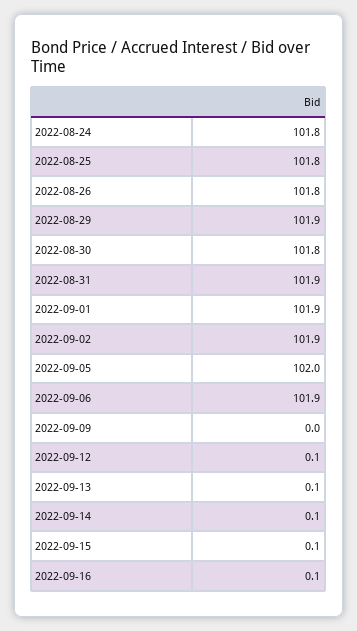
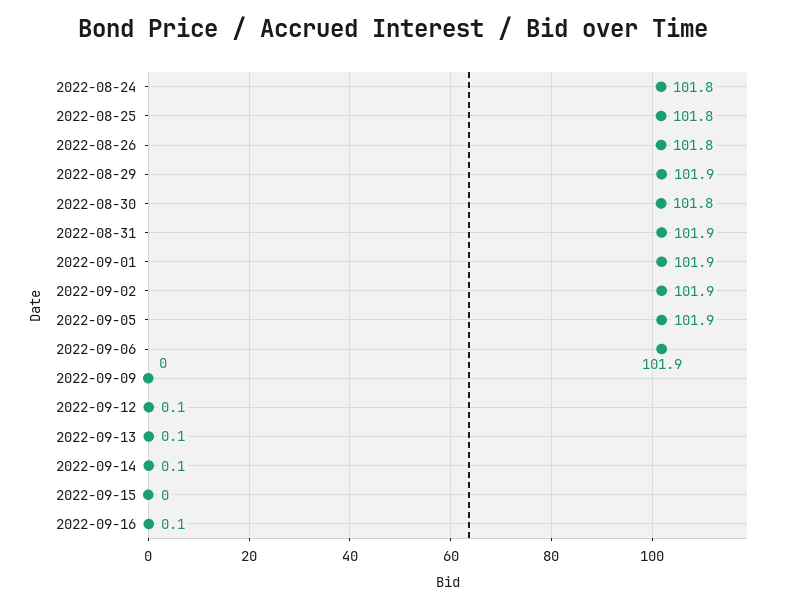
2022-09-05: 102 -> 101.9
2022-09-15: 0.1 -> 0

